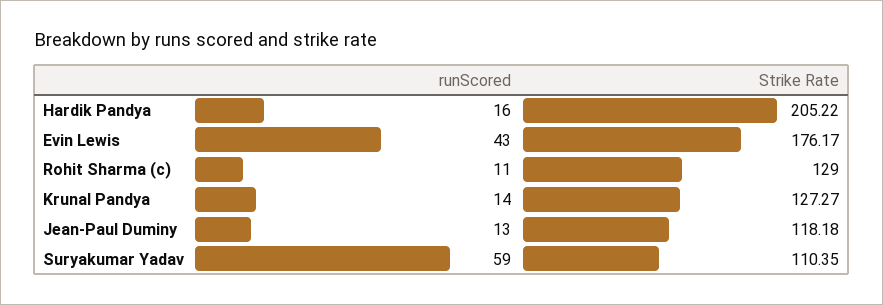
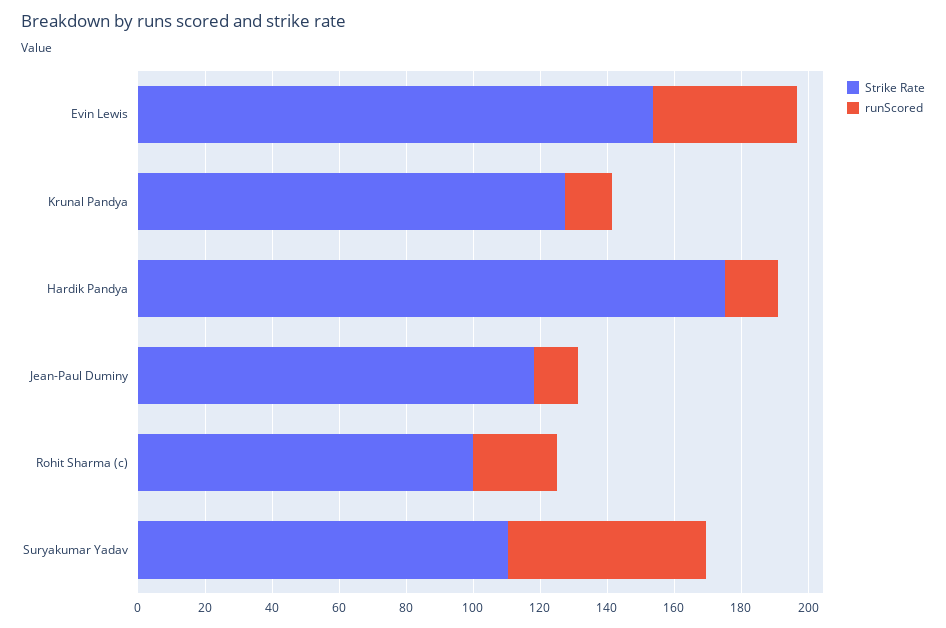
Strike Rate, Hardik Pandya: 205.22 -> 175
Strike Rate, Evin Lewis: 176.17 -> 155
runScored, Rohit Sharma (c): 11 -> 25
Strike Rate, Rohit Sharma (c): 129 -> 100

